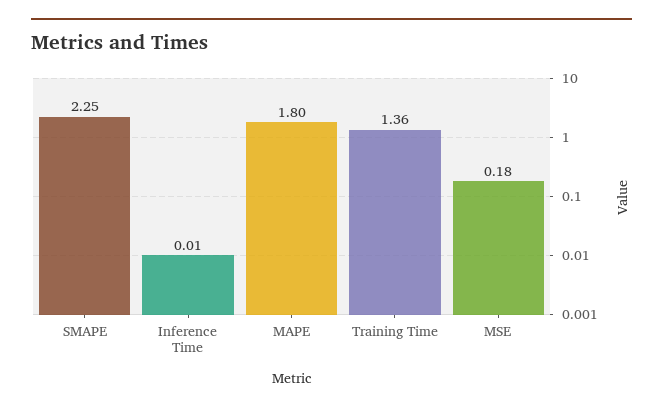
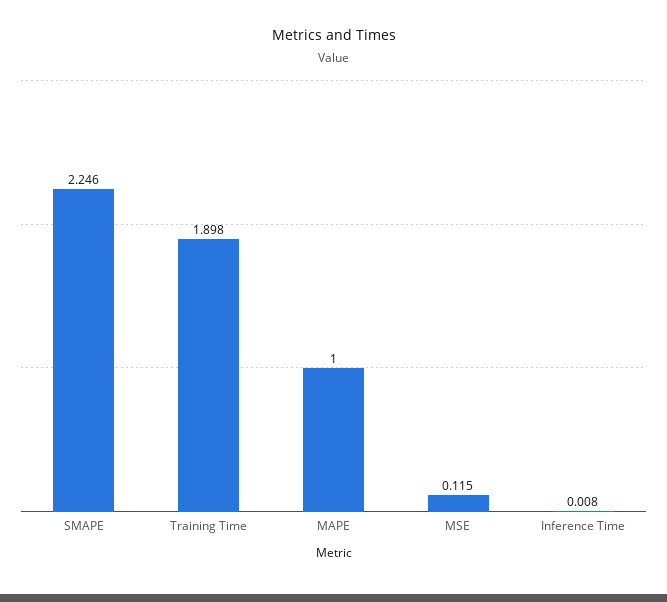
MAPE: 1.8 -> 1
Training Time: 1.36 -> 1.898
MSE: 0.18 -> 0.115

